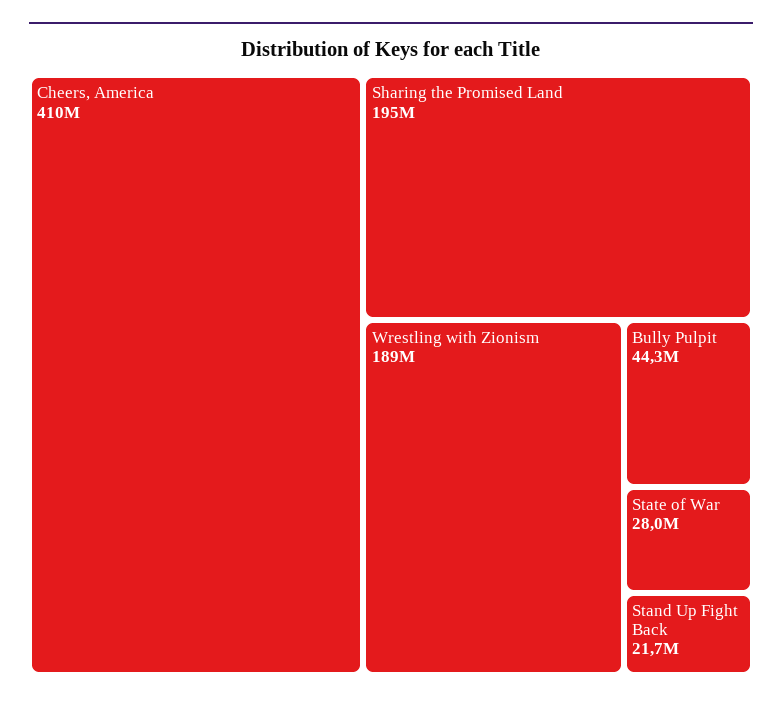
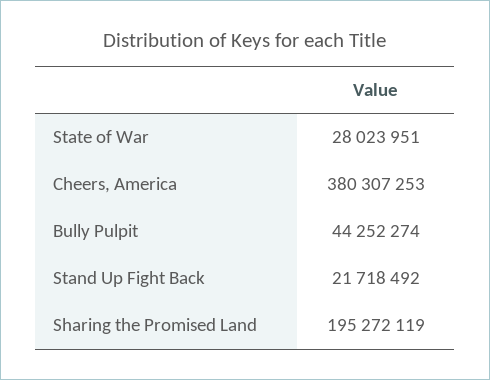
Cheers, America: 410000000 -> 380307253
Wrestling with Zionism: 189000000 -> none

